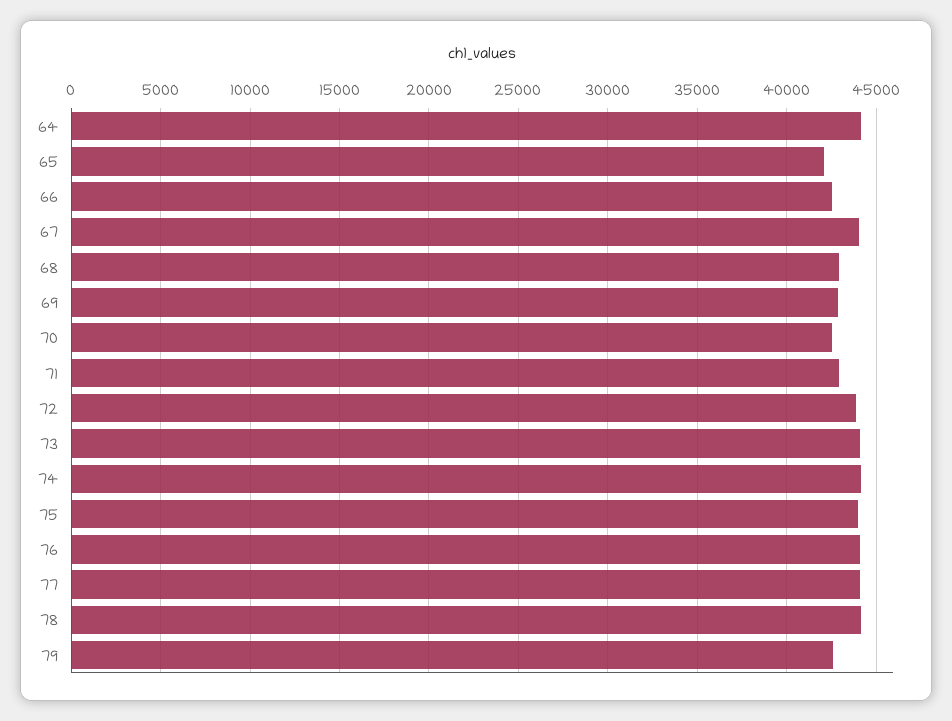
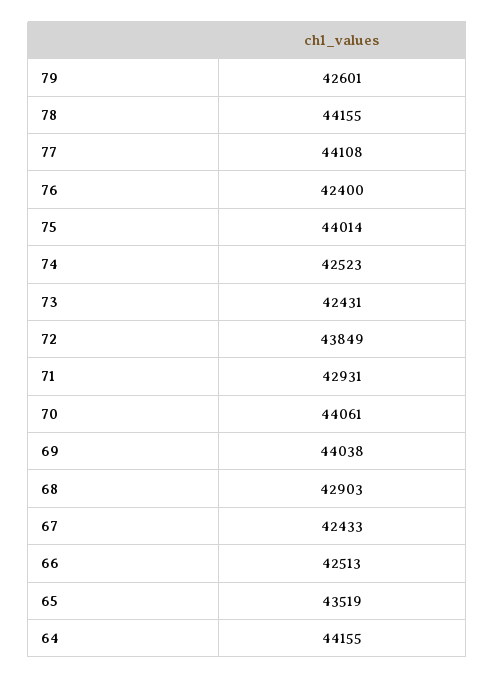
65: 42000 -> 43519
67: 44000 -> 42433
69: 43000 -> 44038
70: 42500 -> 44061
73: 44000 -> 42431
74: 44000 -> 42523
76: 44000 -> 42400

